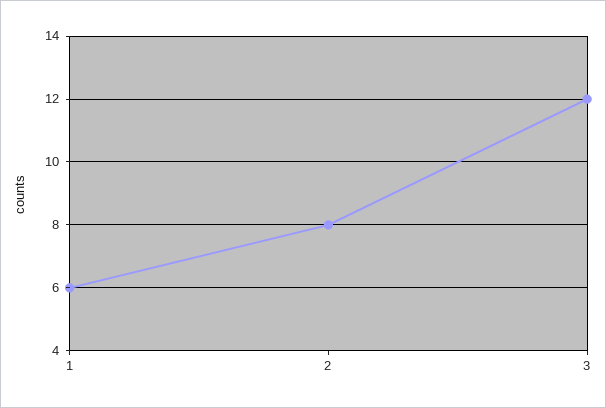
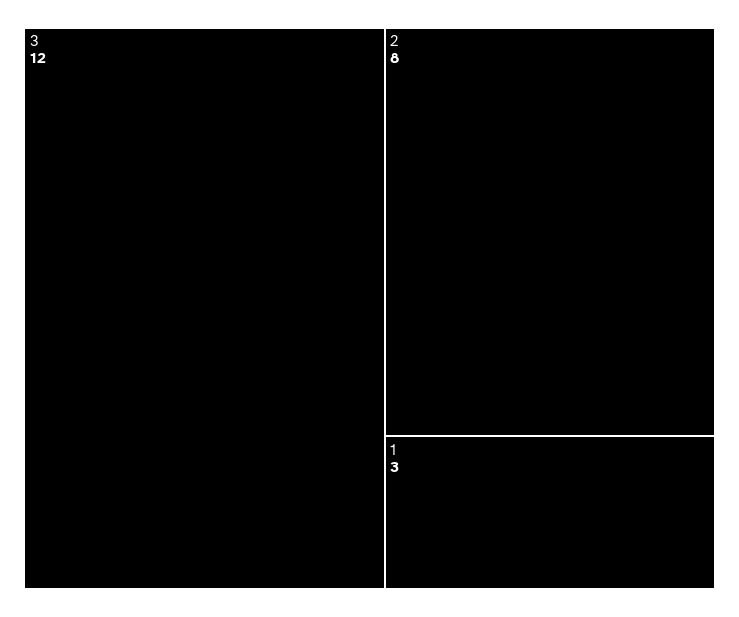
1: 6 -> 3

